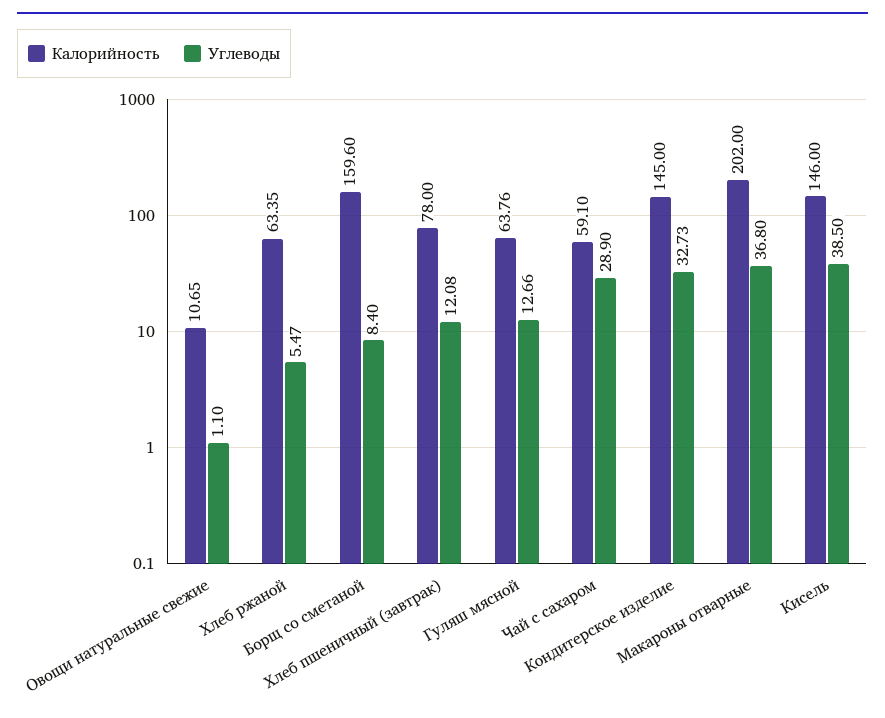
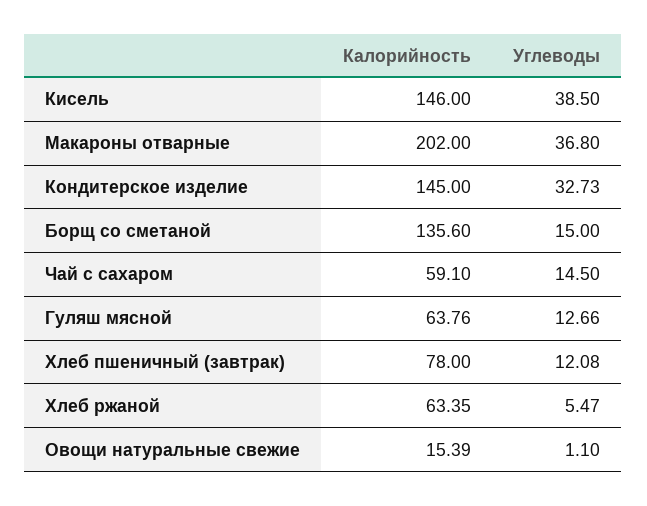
Калорийность, Овощи натуральные свежие: 10.65 -> 15.39
Калорийность, Борщ со сметаной: 159.6 -> 135.6
Углеводы, Борщ со сметаной: 8.4 -> 15
Углеводы, Чай с сахаром: 28.9 -> 14.5

